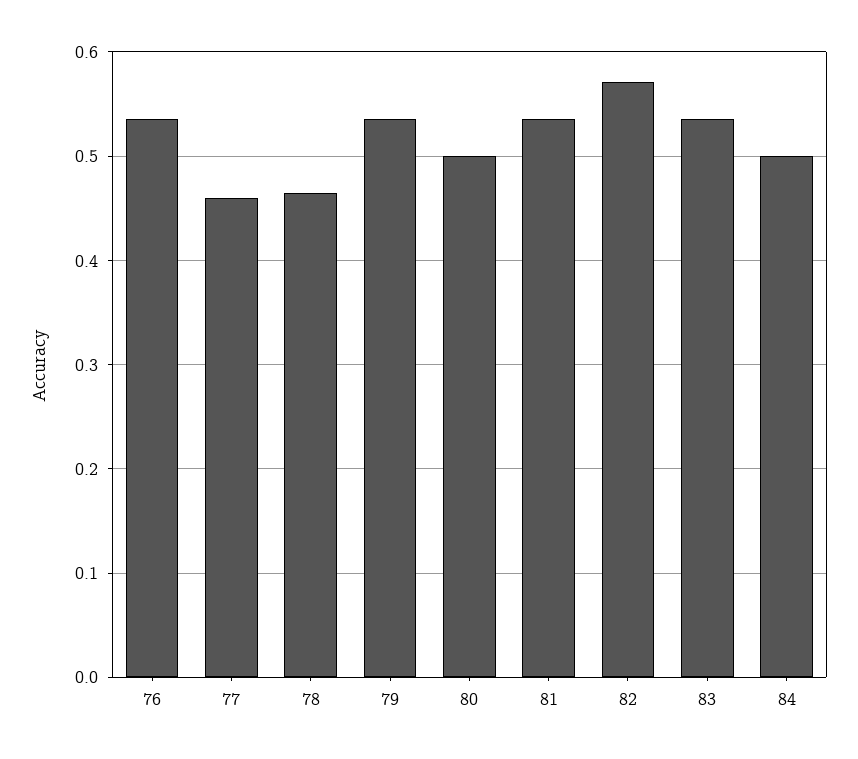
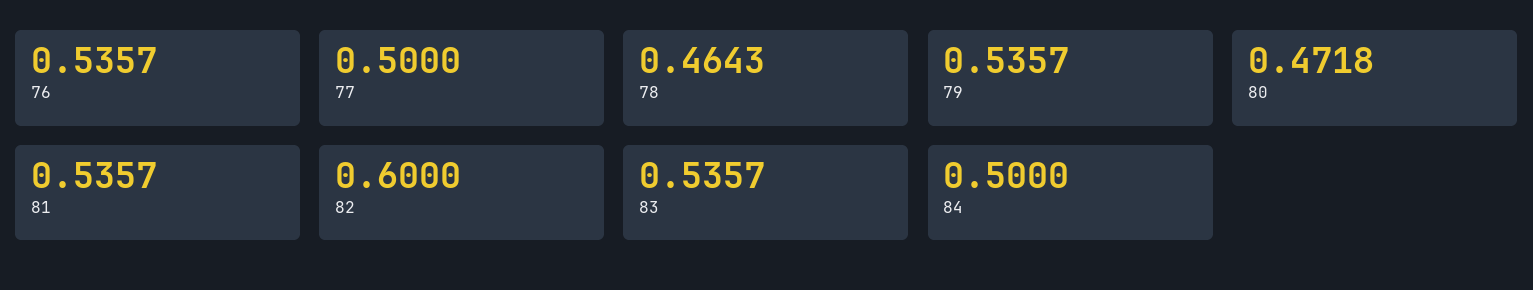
77: 0.46 -> 0.5
80: 0.5 -> 0.4718
82: 0.57 -> 0.6

